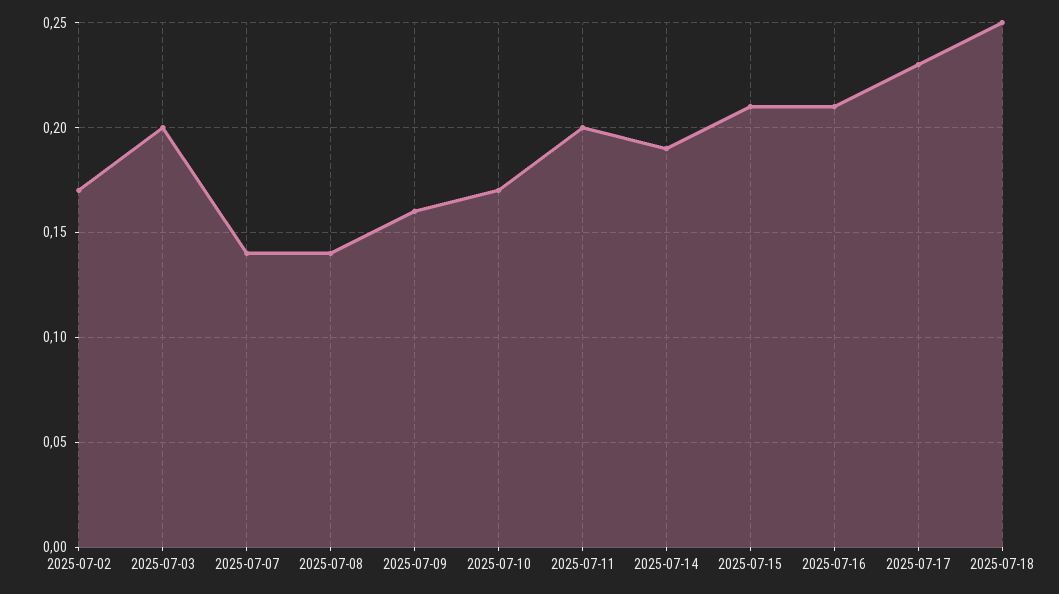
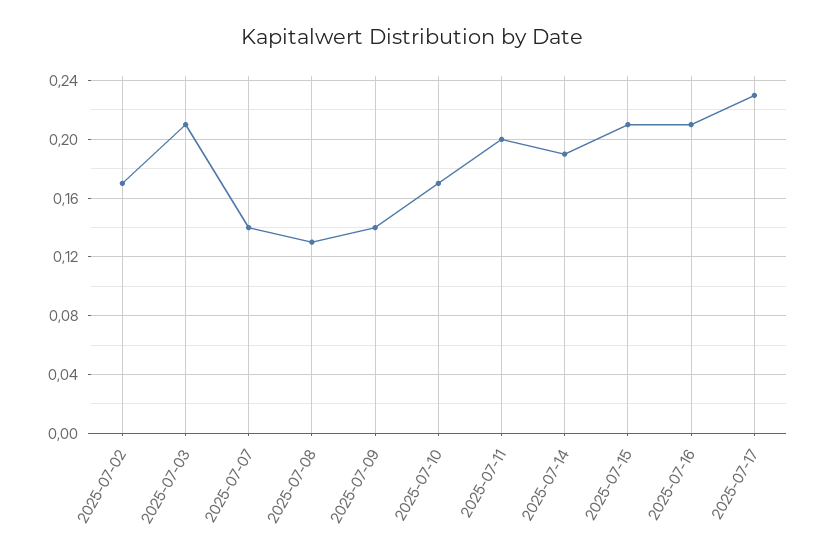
2025-07-03: 0.2 -> 0.21
2025-07-08: 0.14 -> 0.13
2025-07-09: 0.16 -> 0.14
2025-07-18: 0.25 -> none

